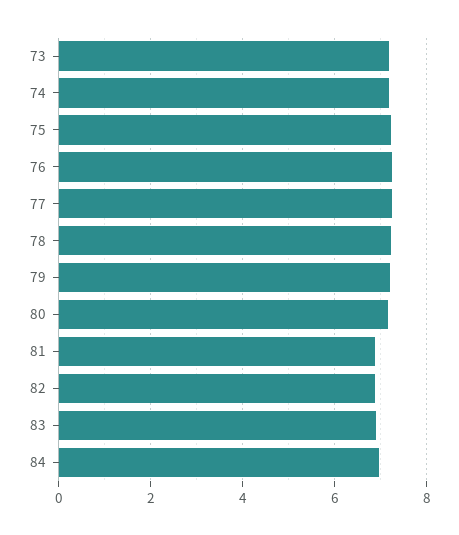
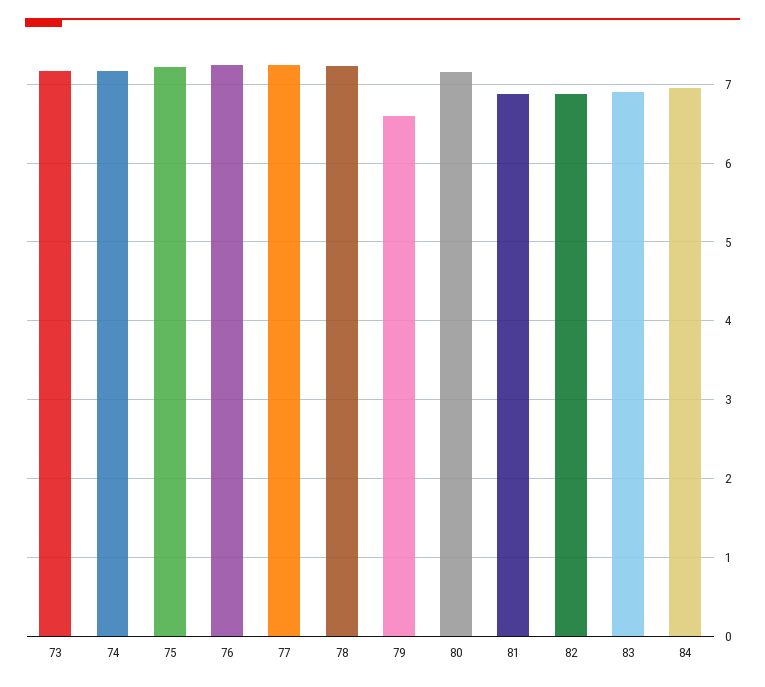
79: 7.2 -> 6.6

